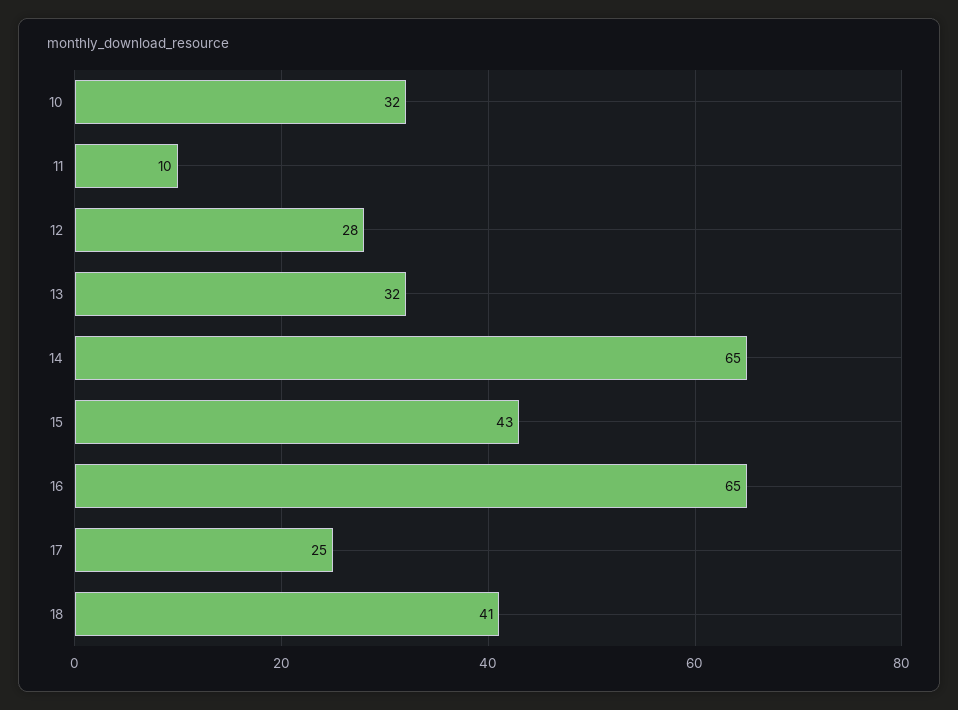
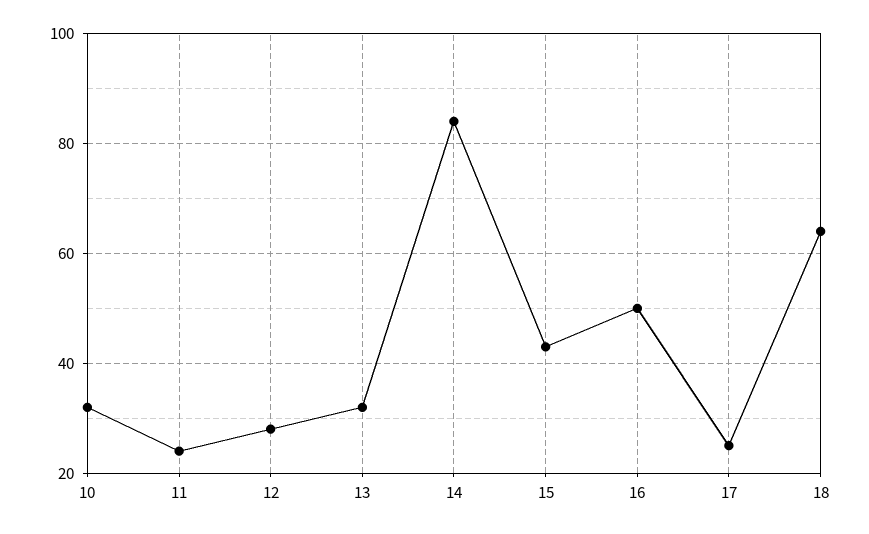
11: 10 -> 25
14: 65 -> 85
16: 65 -> 50
18: 41 -> 65

